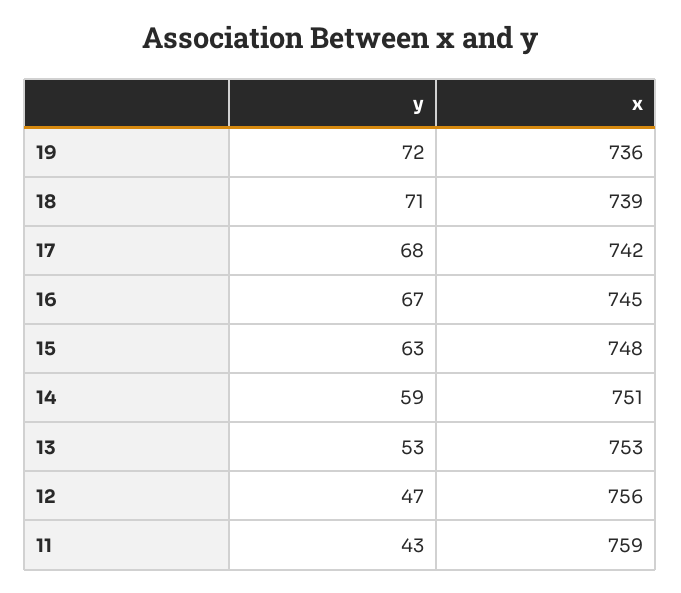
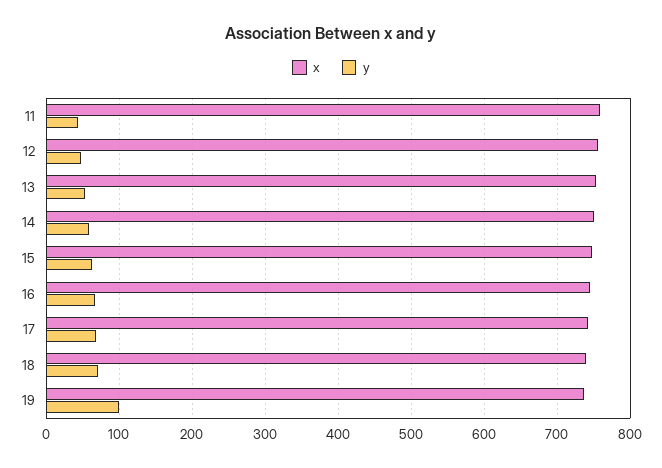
y, 19: 72 -> 100

